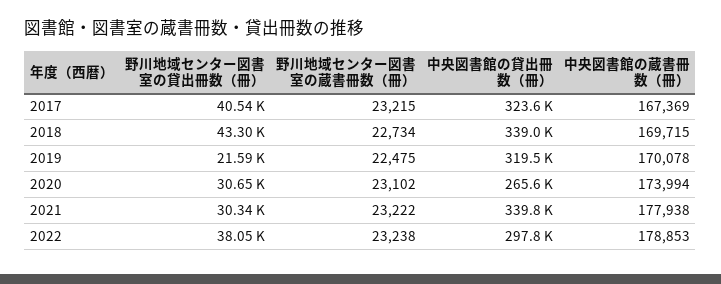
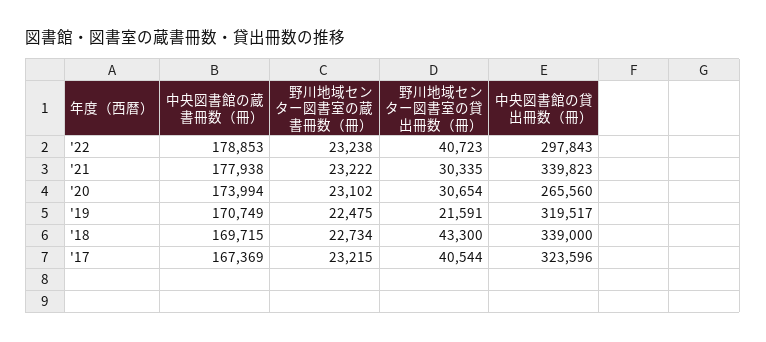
中央図書館の蔵書冊数（冊）, 2019: 170078 -> 170749
野川地域センター図書室の貸出冊数（冊）, 2022: 38050 -> 40723

